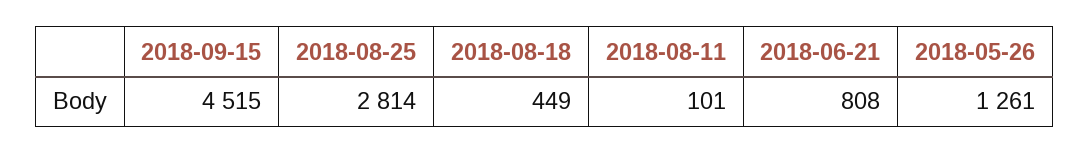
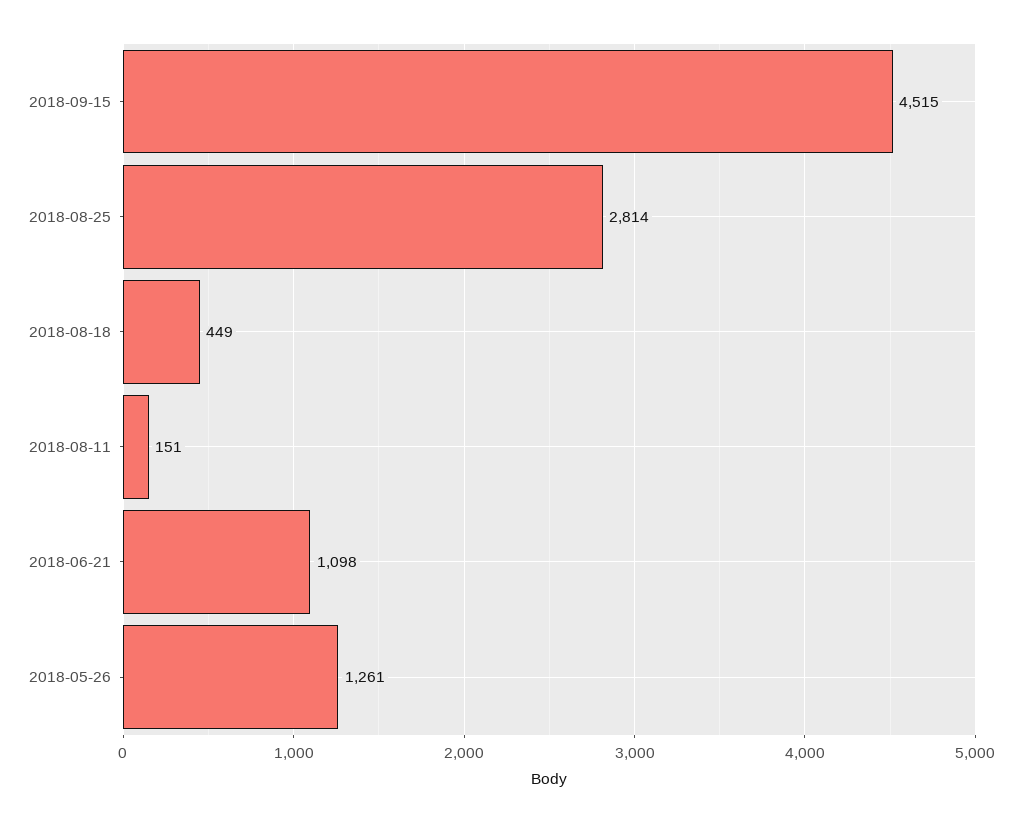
2018-08-11: 101 -> 151
2018-06-21: 808 -> 1098

